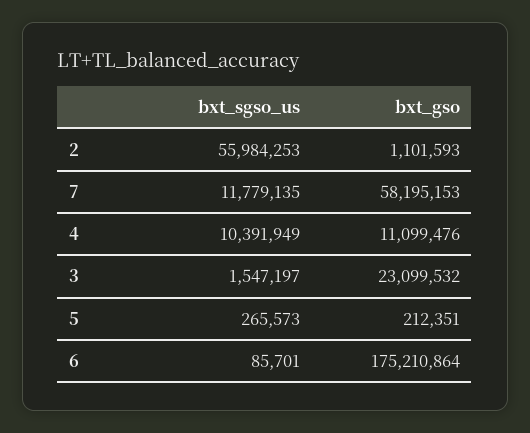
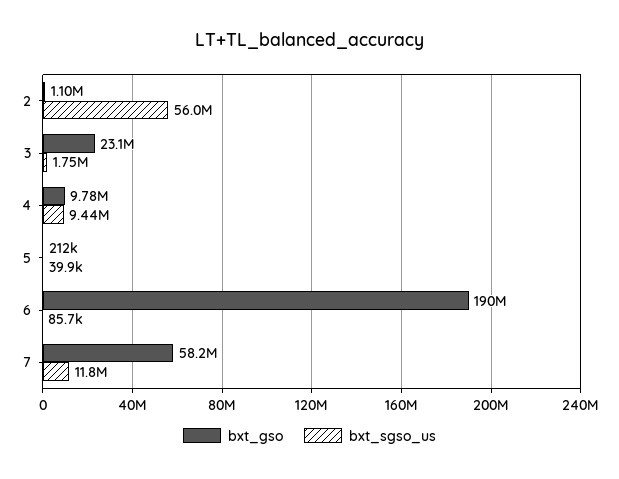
bxt_sgso_us, 4: 10391949 -> 9440000
bxt_gso, 4: 11099476 -> 9780000
bxt_sgso_us, 3: 1547197 -> 1750000
bxt_sgso_us, 5: 265573 -> 39900
bxt_gso, 6: 175210864 -> 190000000

